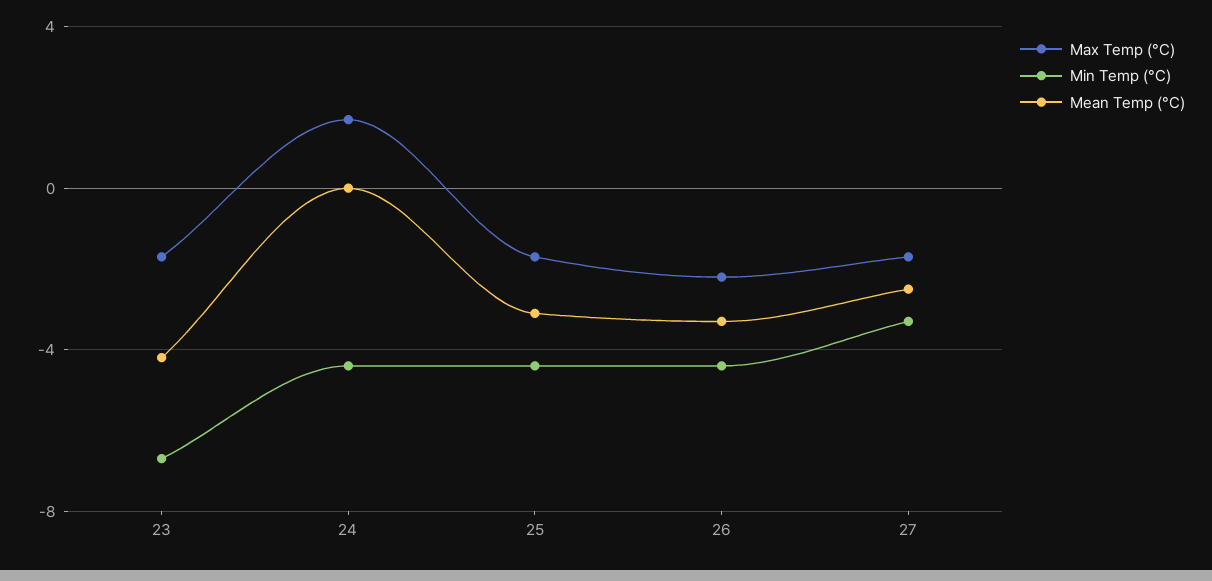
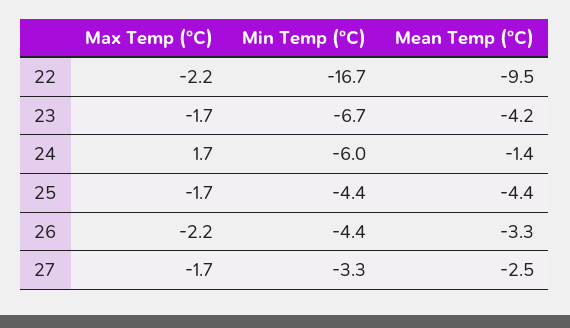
Min Temp (°C), 24: -4.5 -> -6
Mean Temp (°C), 24: 0 -> -1.4
Mean Temp (°C), 25: -3 -> -4.4
Max Temp (°C), 22: none -> -2.2
Min Temp (°C), 22: none -> -16.7
Mean Temp (°C), 22: none -> -9.5

